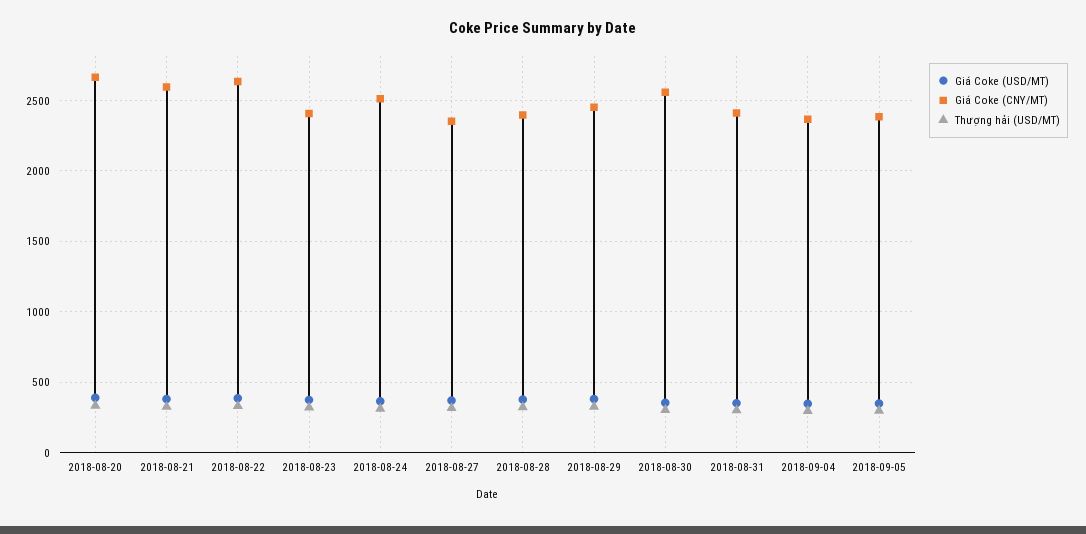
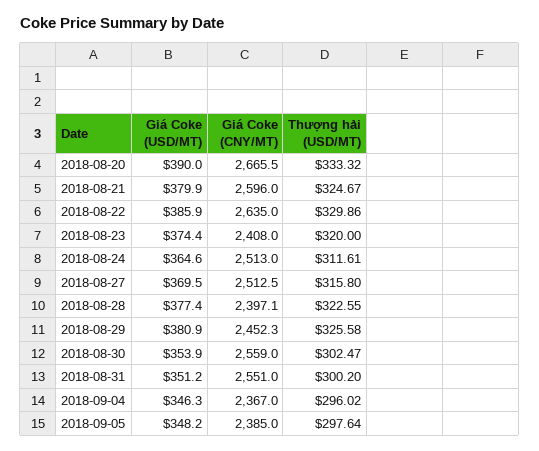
Giá Coke (CNY/MT), 2018-08-27: 2350 -> 2512.5
Giá Coke (CNY/MT), 2018-08-31: 2400 -> 2551

